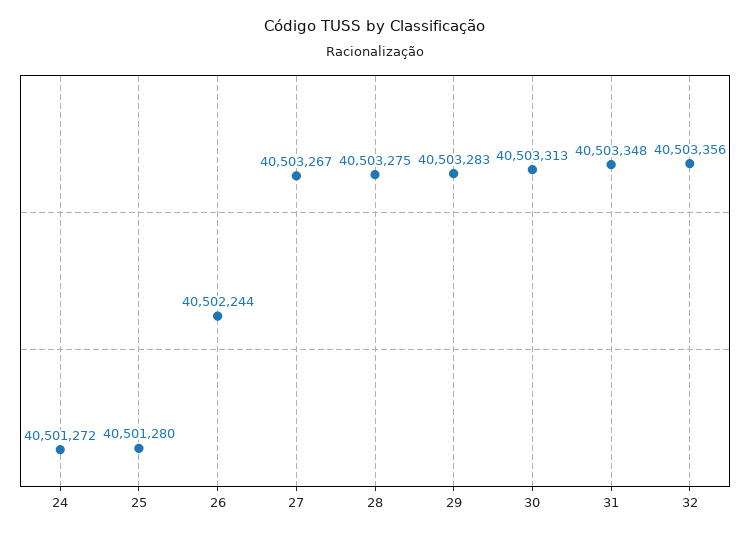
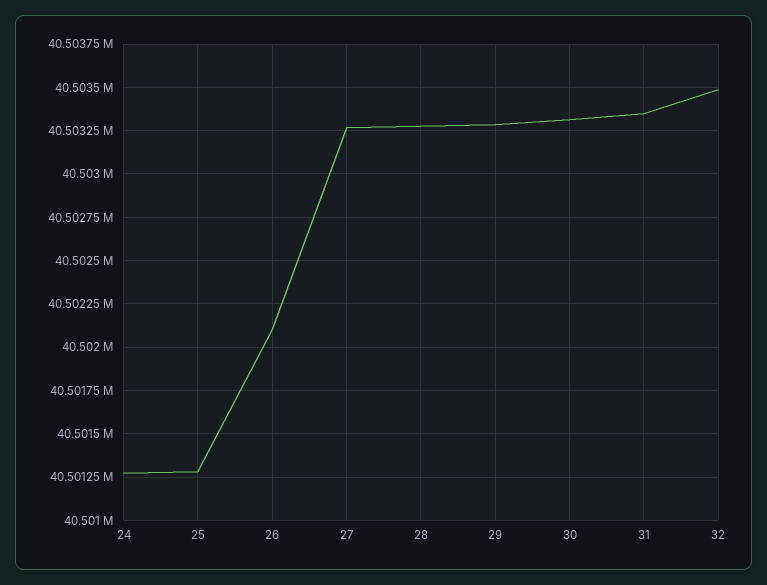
26: 40502244 -> 40502100
32: 40503356 -> 40503500

